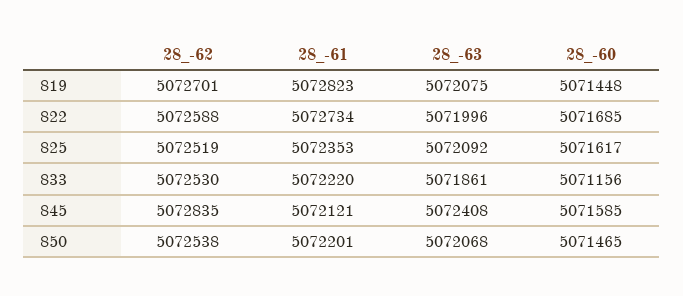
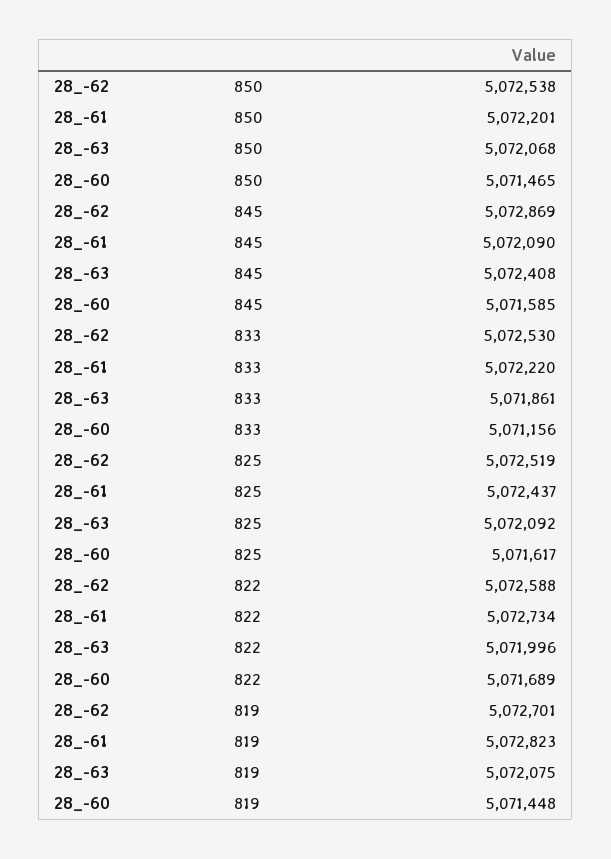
28_-60, 822: 5071685 -> 5071689
28_-61, 825: 5072353 -> 5072437
28_-62, 845: 5072835 -> 5072869
28_-61, 845: 5072121 -> 5072090

